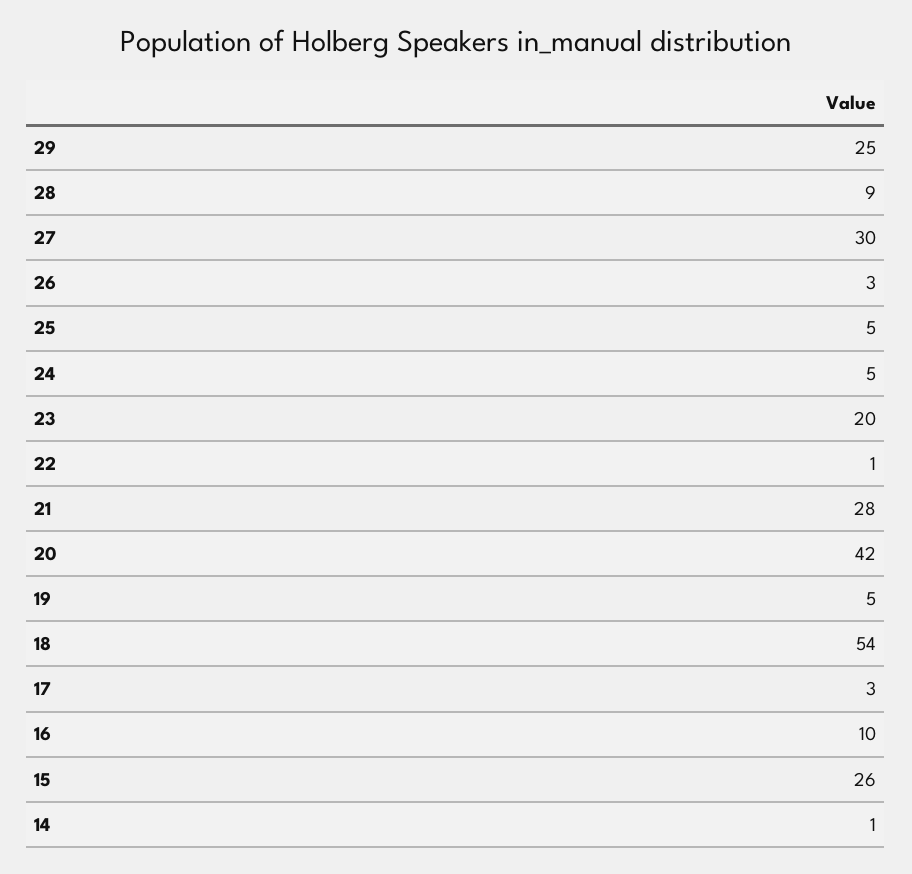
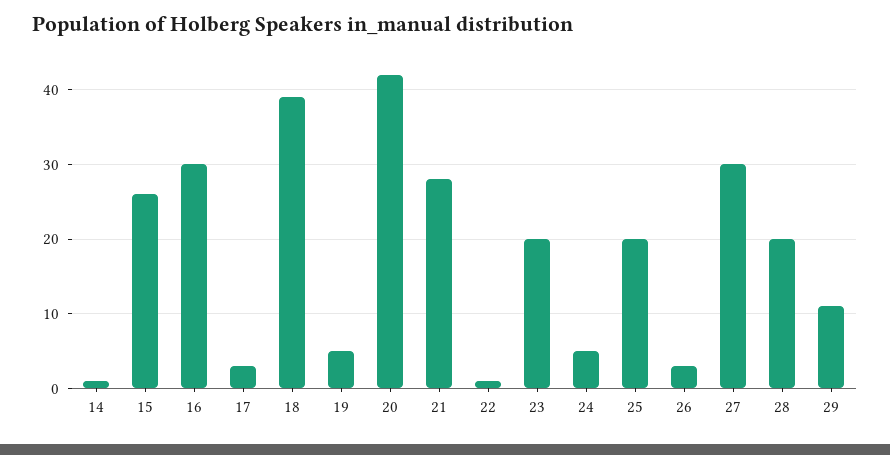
29: 25 -> 11
28: 9 -> 20
25: 5 -> 20
18: 54 -> 39
16: 10 -> 30

